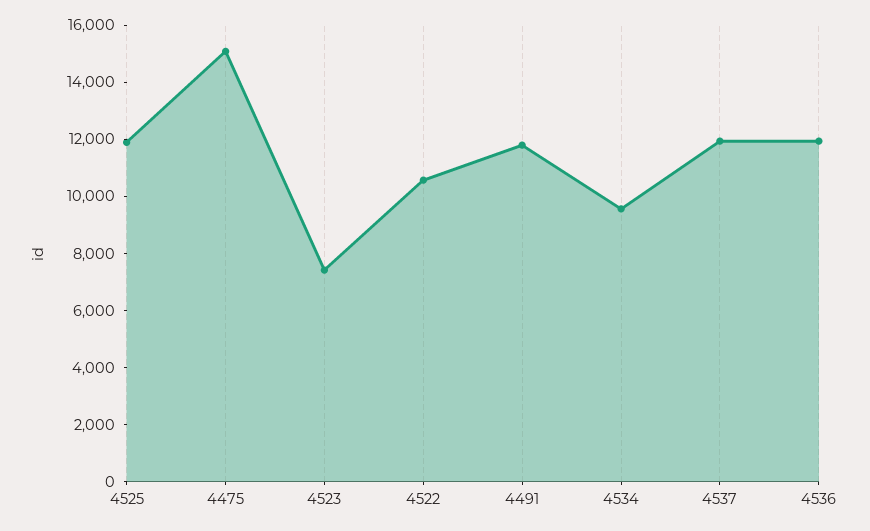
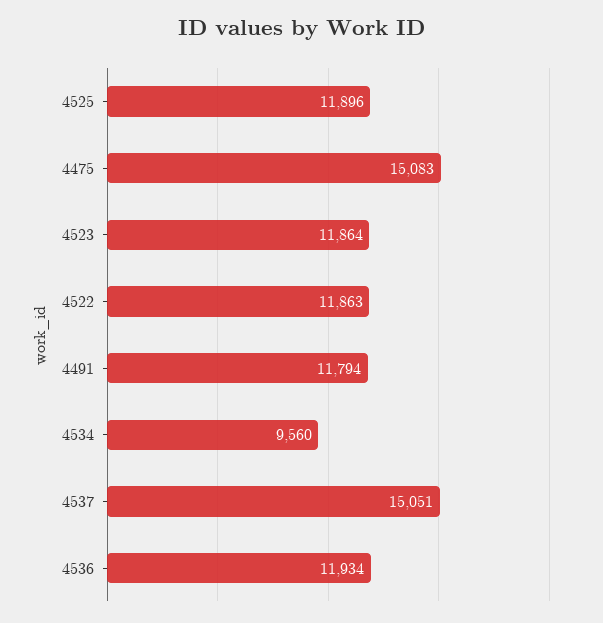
4523: 7500 -> 11864
4522: 10500 -> 11863
4537: 12000 -> 15051

